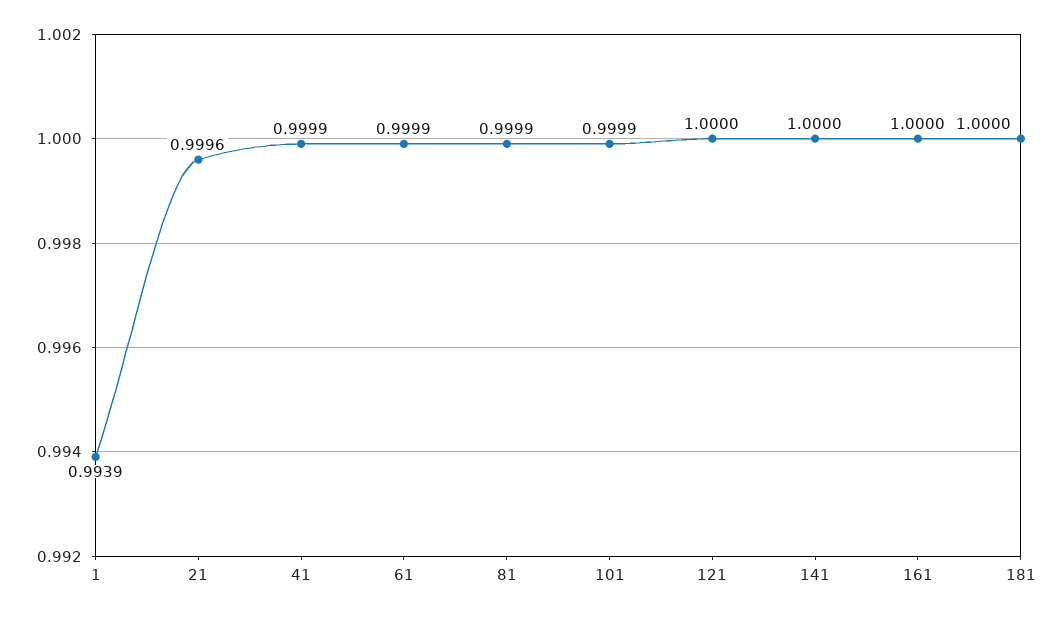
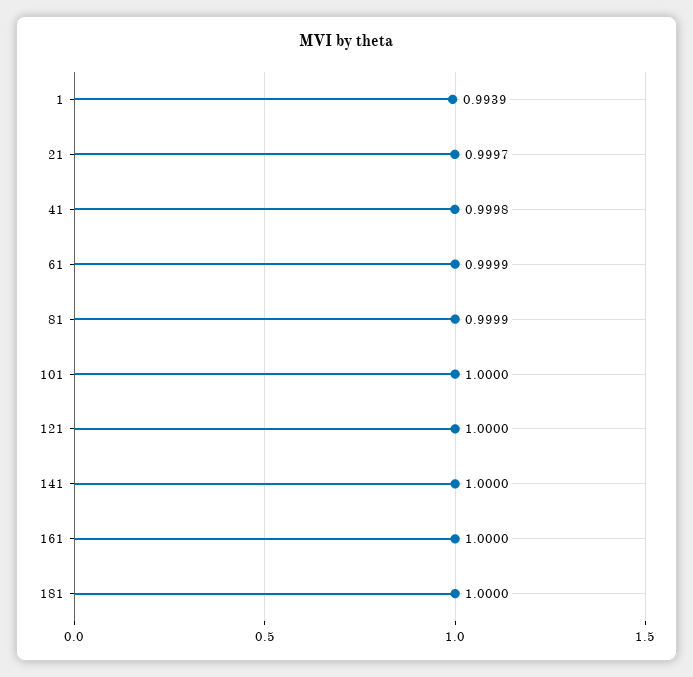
21: 0.9996 -> 0.9997
41: 0.9999 -> 0.9998
101: 0.9999 -> 1

